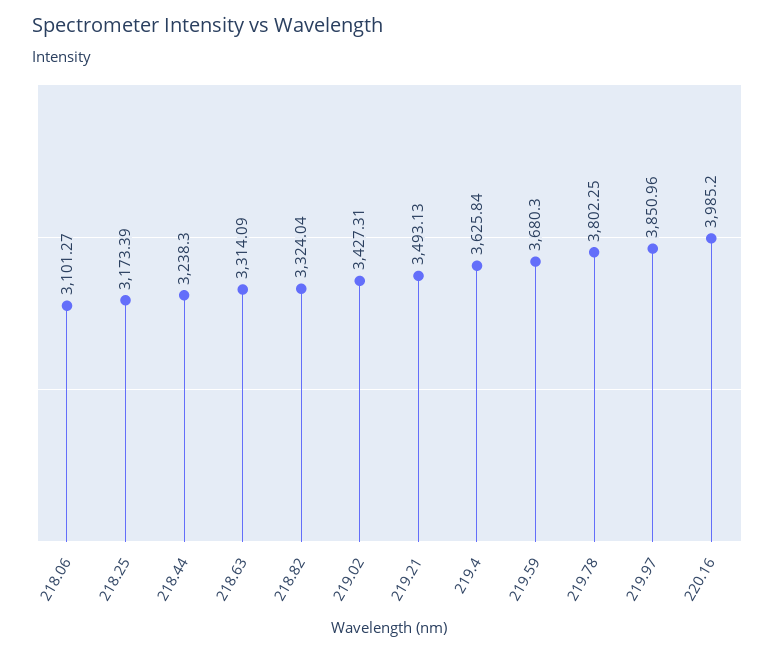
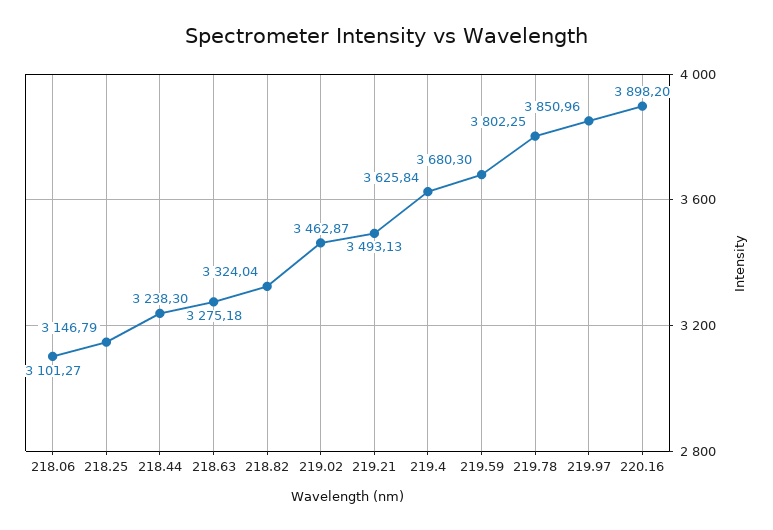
218.25: 3173.39 -> 3146.79
218.63: 3314.09 -> 3275.18
219.02: 3427.31 -> 3462.87
220.16: 3985.2 -> 3898.2

